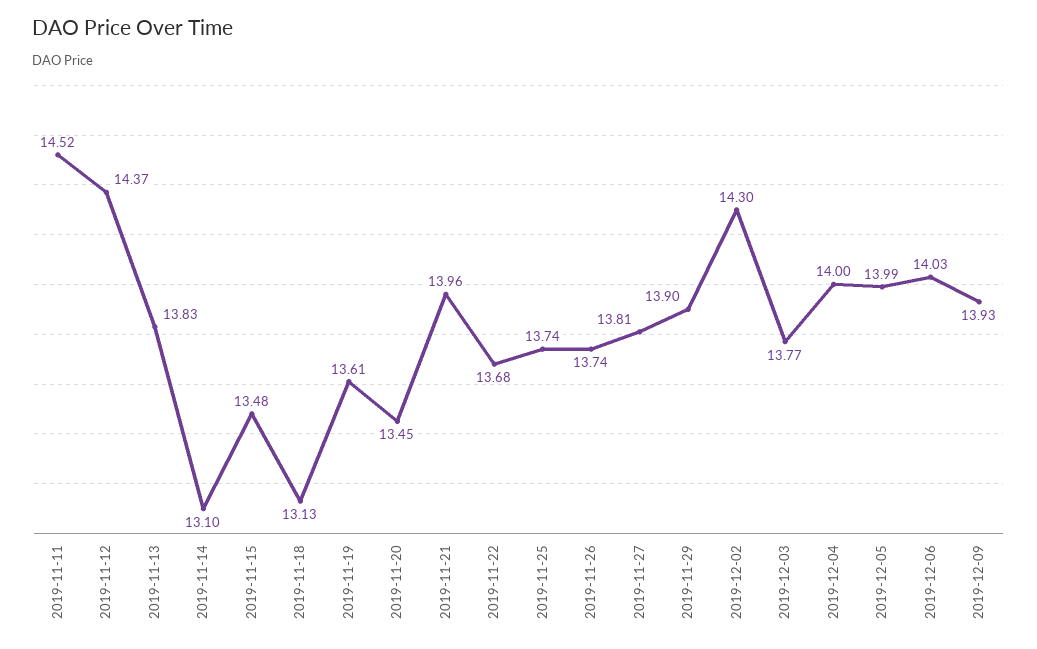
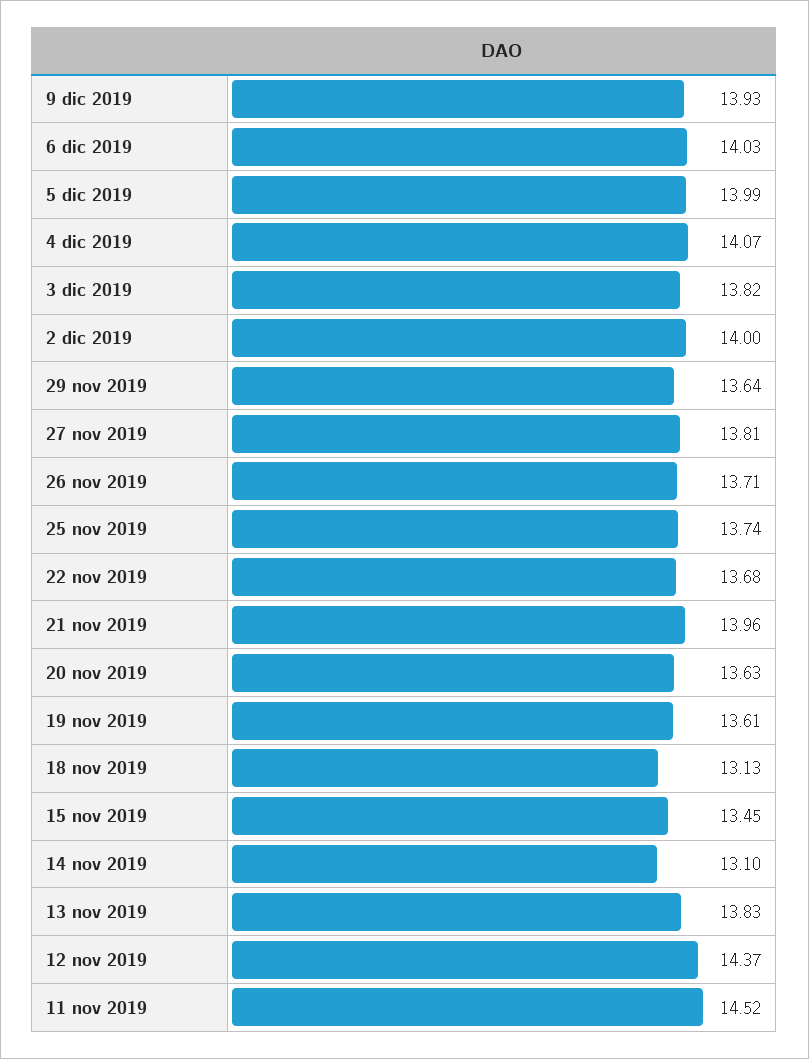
2019-11-15: 13.48 -> 13.45
2019-11-20: 13.45 -> 13.63
2019-11-26: 13.74 -> 13.71
2019-11-29: 13.9 -> 13.64
2019-12-02: 14.3 -> 14
2019-12-03: 13.77 -> 13.82
2019-12-04: 14 -> 14.07

